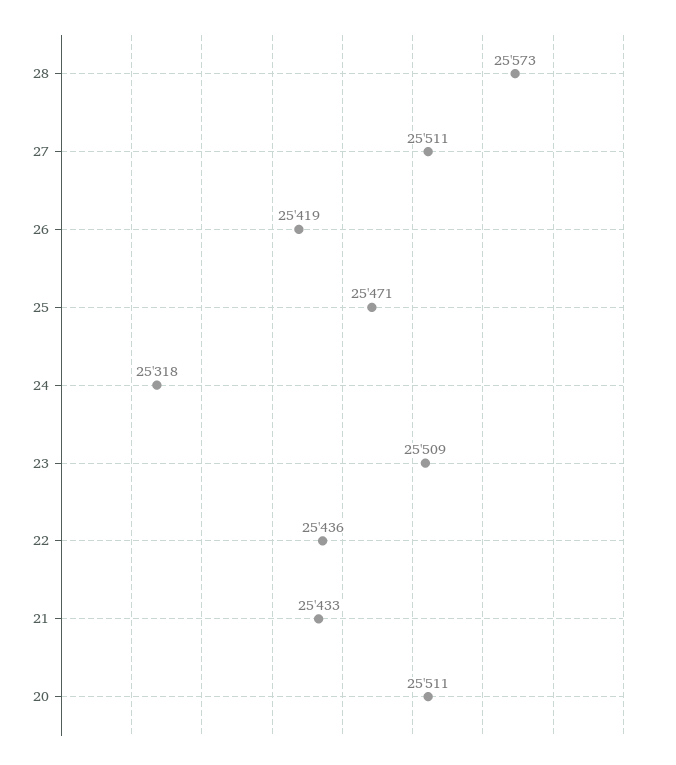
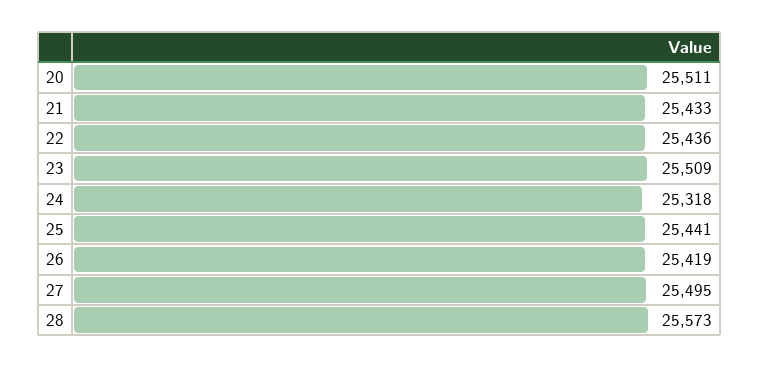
27: 25511 -> 25495
25: 25471 -> 25441

